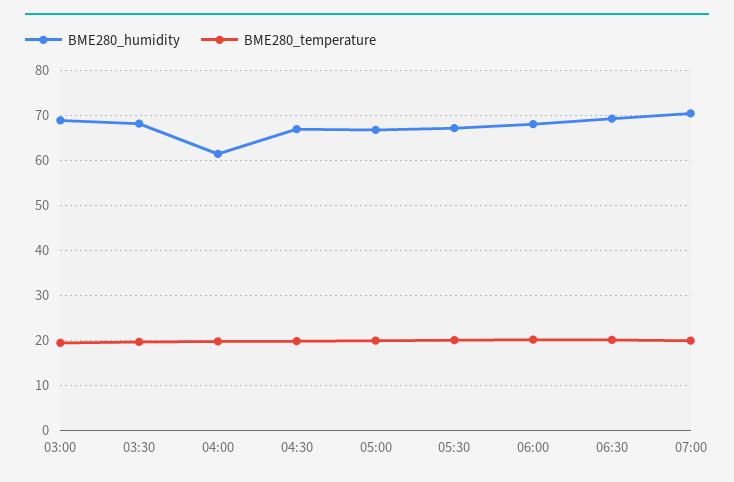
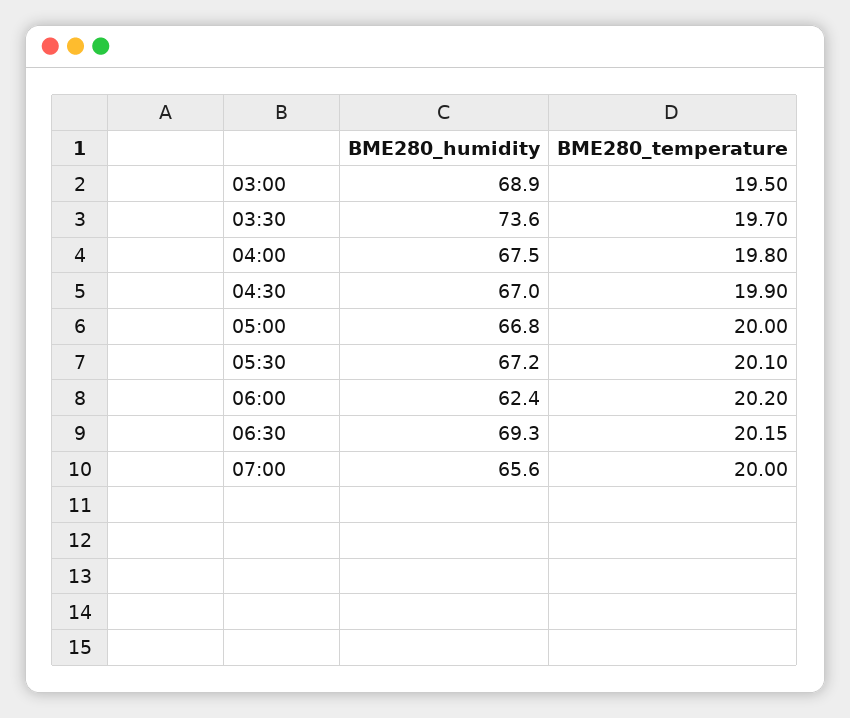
BME280_humidity, 03:30: 68 -> 73.6
BME280_humidity, 04:00: 62 -> 67.5
BME280_humidity, 06:00: 68 -> 62.4
BME280_humidity, 07:00: 70 -> 65.6

